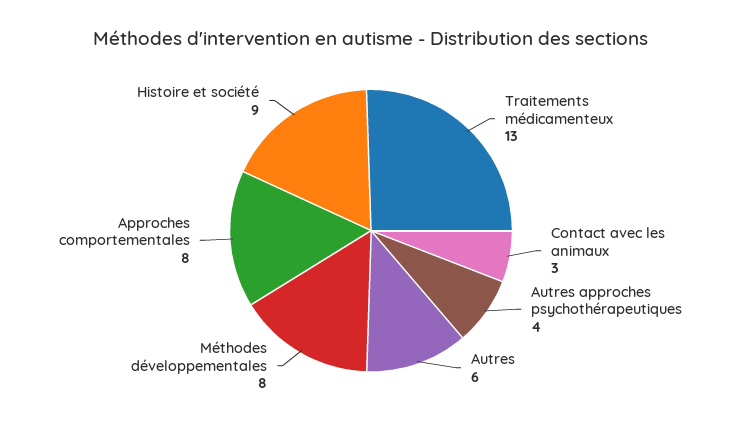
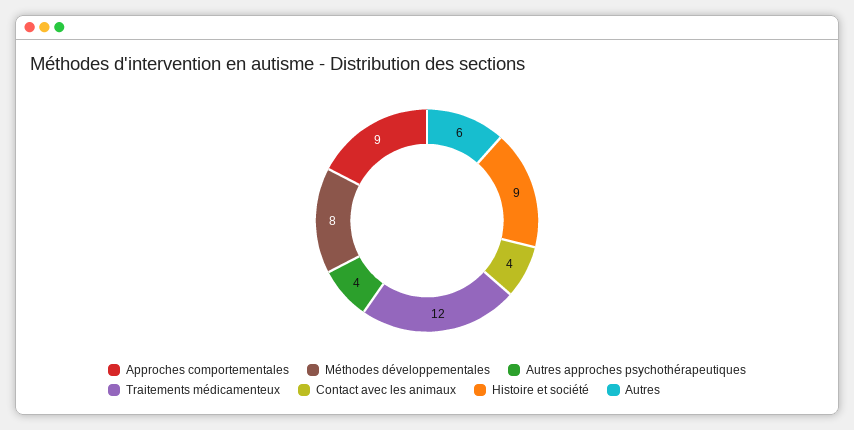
Traitements médicamenteux: 13 -> 12
Contact avec les animaux: 3 -> 4
Approches comportementales: 8 -> 9

